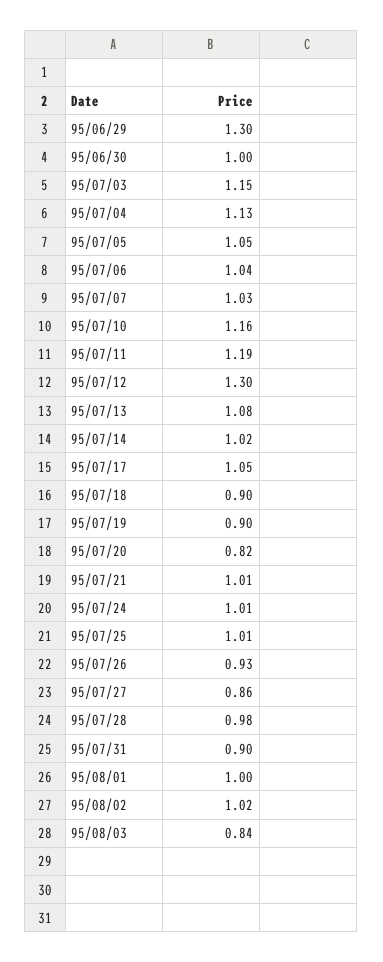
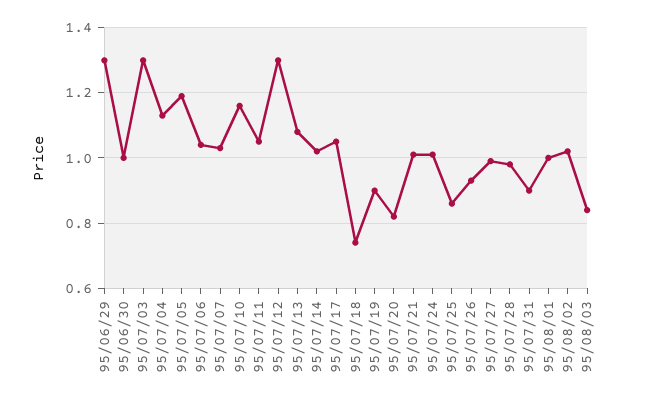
95/07/03: 1.15 -> 1.3
95/07/05: 1.05 -> 1.2
95/07/11: 1.19 -> 1.05
95/07/18: 0.9 -> 0.75
95/07/25: 1.01 -> 0.85
95/07/27: 0.86 -> 1

